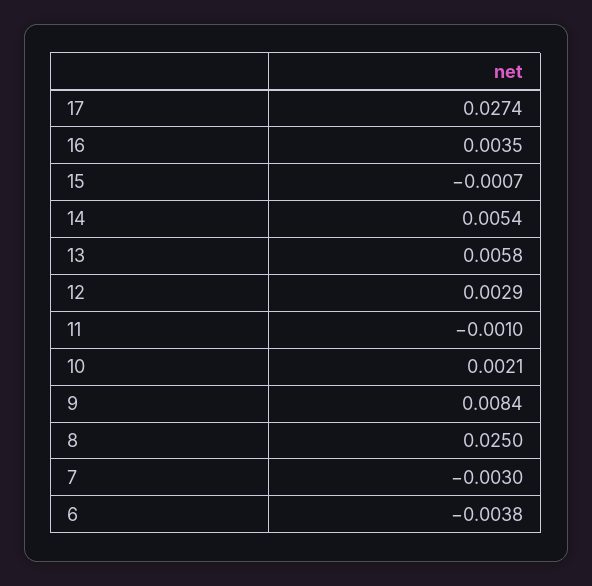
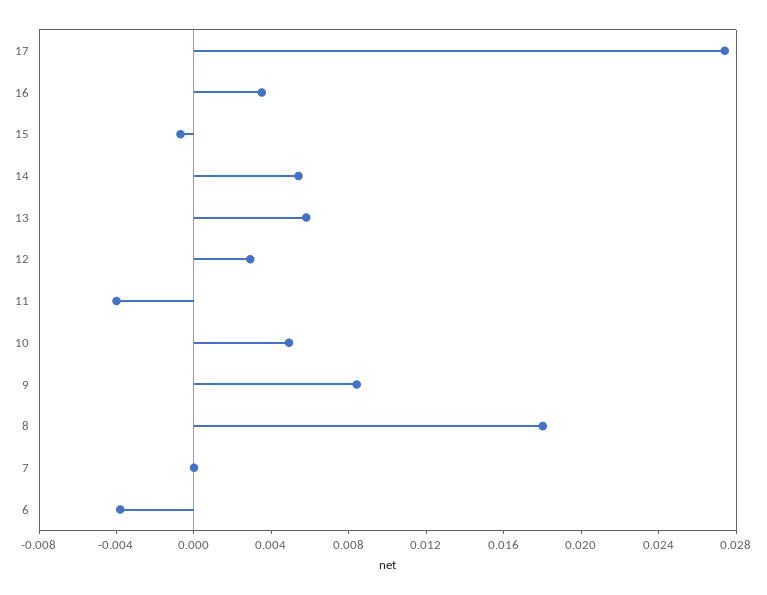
11: -0.001 -> -0.004
10: 0.0021 -> 0.005
8: 0.025 -> 0.018
7: -0.003 -> 0

